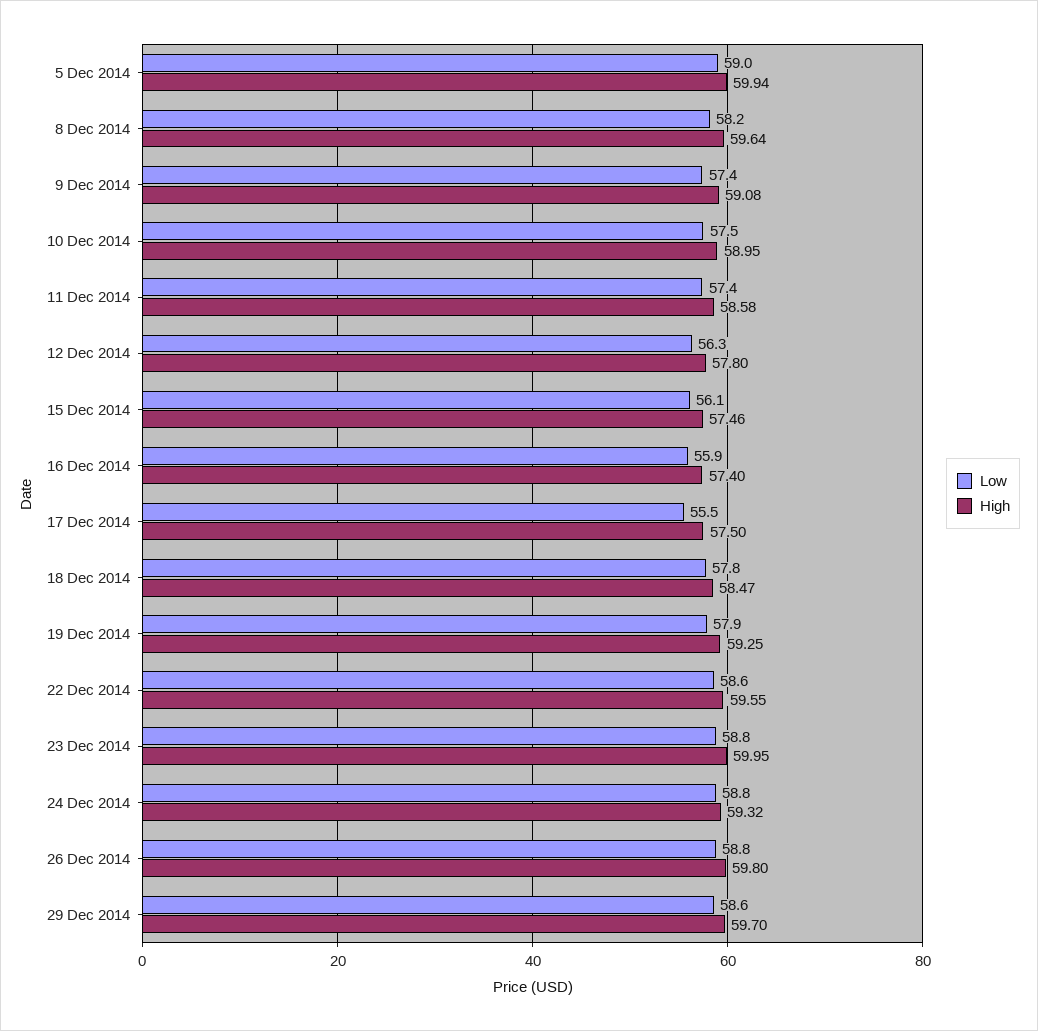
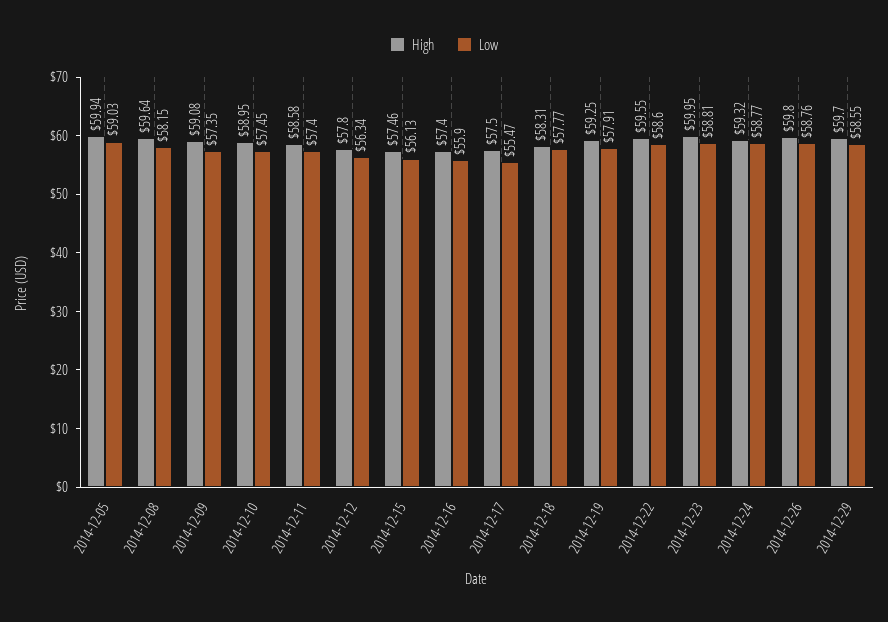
High, 18 Dec 2014: 58.47 -> 58.31

